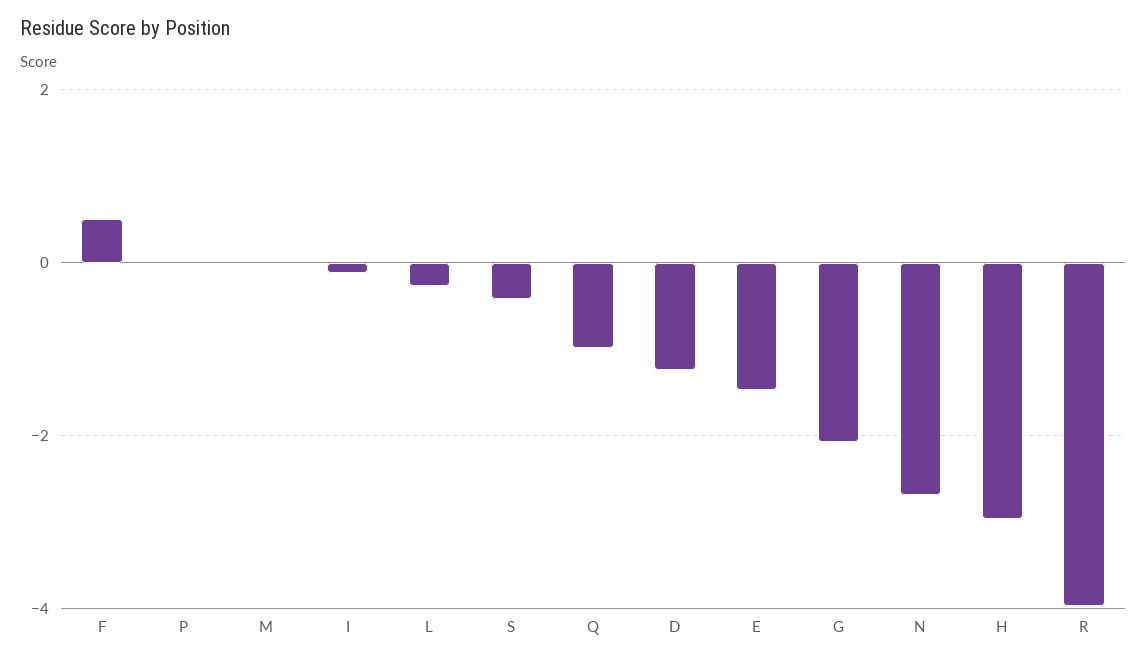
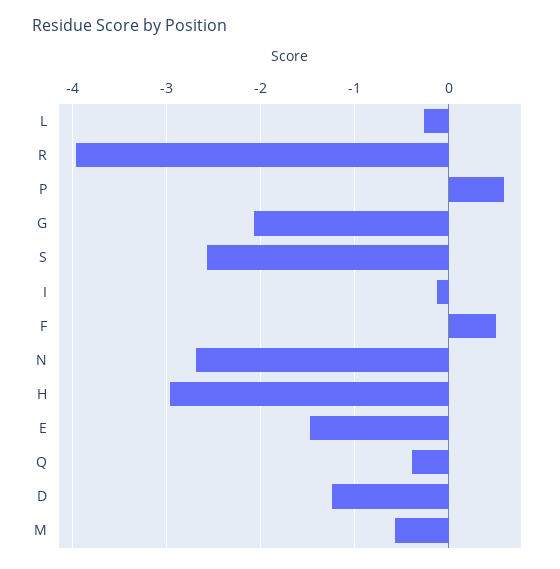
P: 0 -> 0.6
M: 0 -> -0.6
S: -0.4 -> -2.6
Q: -1 -> -0.4

